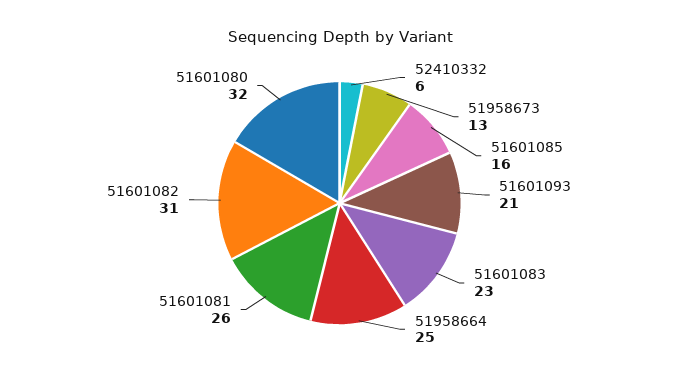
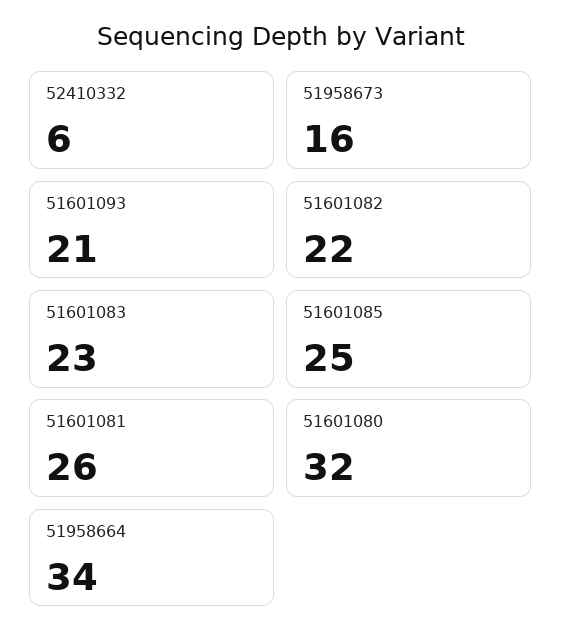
51958673: 13 -> 16
51601085: 16 -> 25
51958664: 25 -> 34
51601082: 31 -> 22

